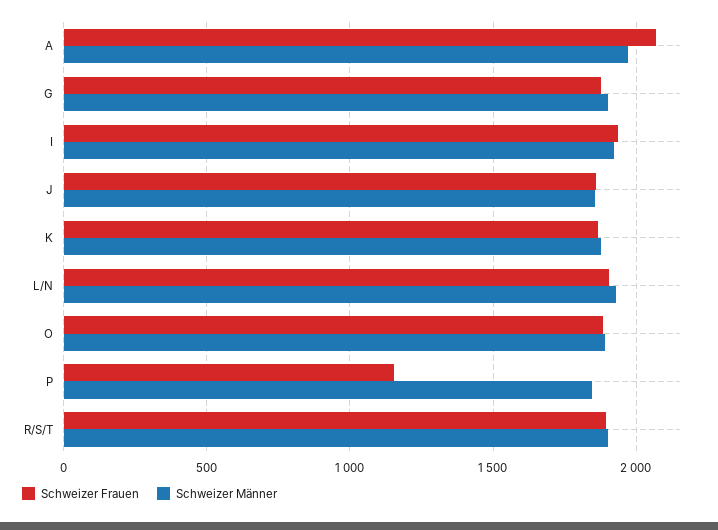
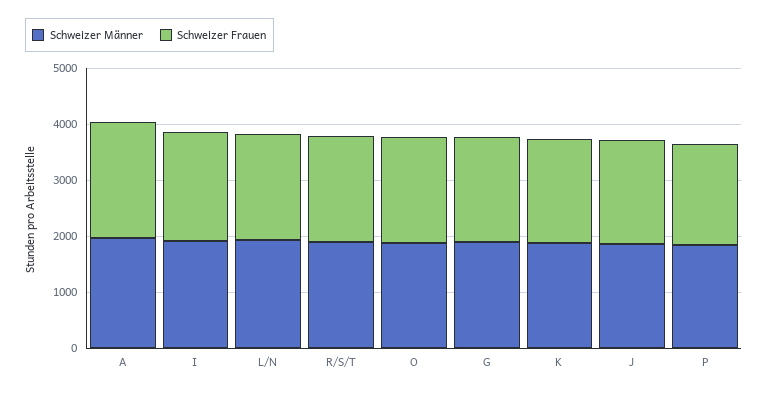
Schweizer Frauen, P: 1150 -> 1800

